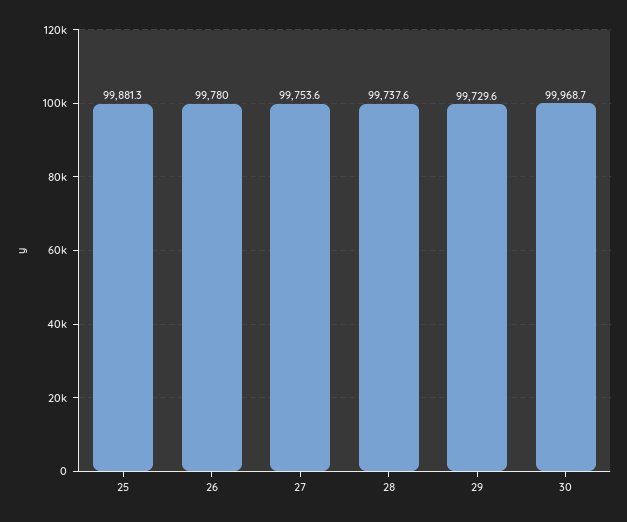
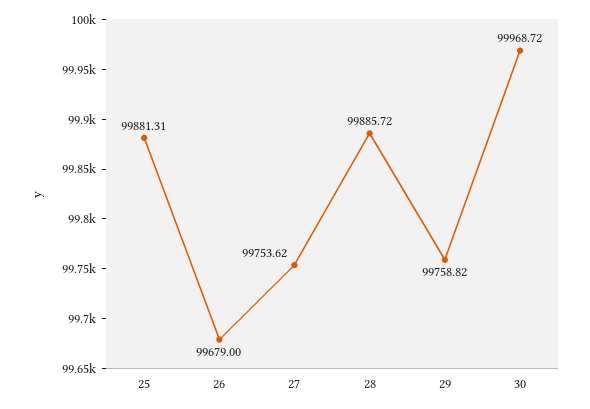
26: 99780 -> 99679
28: 99737.6 -> 99885.72
29: 99729.6 -> 99758.82

